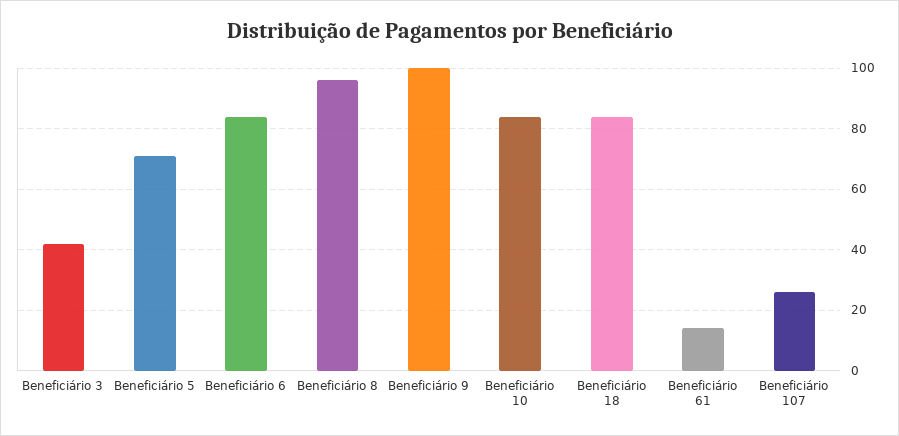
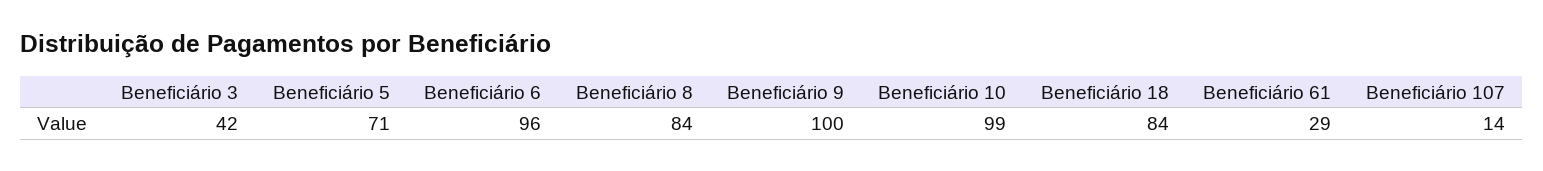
Beneficiário 6: 85 -> 96
Beneficiário 8: 95 -> 84
Beneficiário 10: 85 -> 99
Beneficiário 61: 15 -> 29
Beneficiário 107: 25 -> 14

